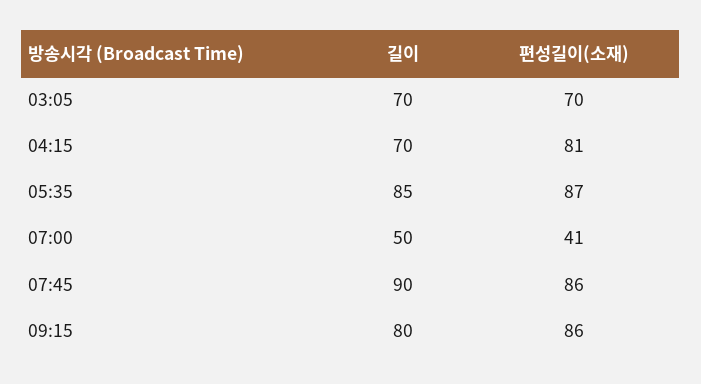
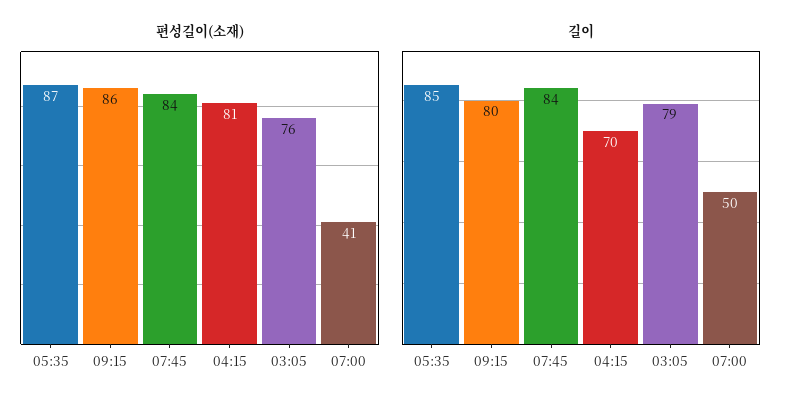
길이, 03:05: 70 -> 79
편성길이(소재), 03:05: 70 -> 76
길이, 07:45: 90 -> 84
편성길이(소재), 07:45: 86 -> 84

